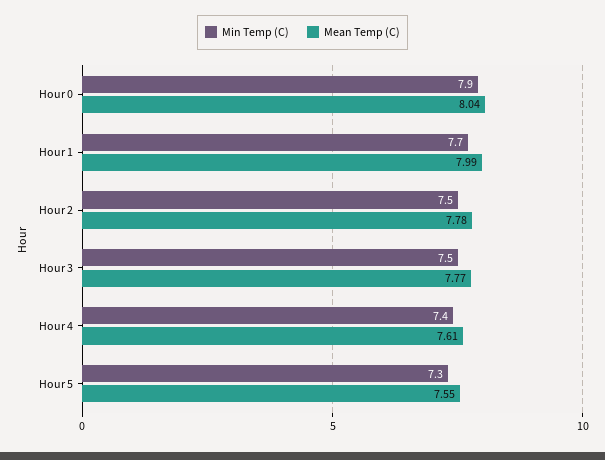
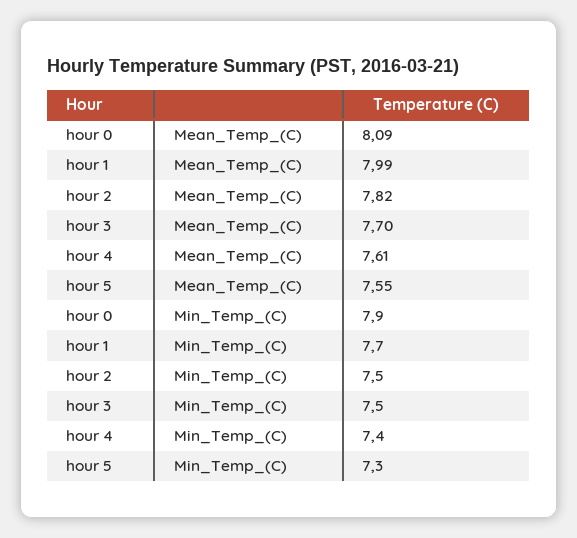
Mean Temp (C), Hour 0: 8.04 -> 8.09
Mean Temp (C), Hour 2: 7.78 -> 7.82
Mean Temp (C), Hour 3: 7.77 -> 7.7

